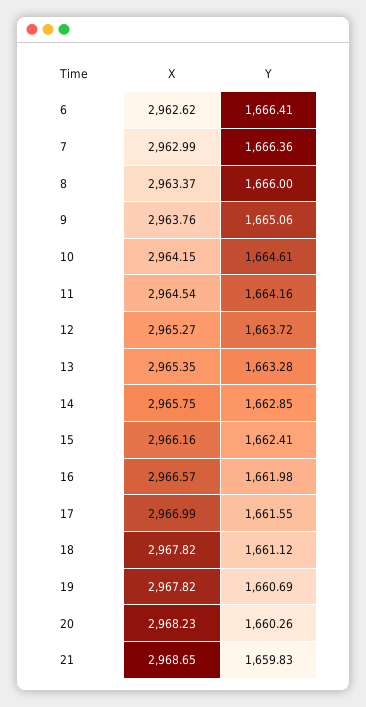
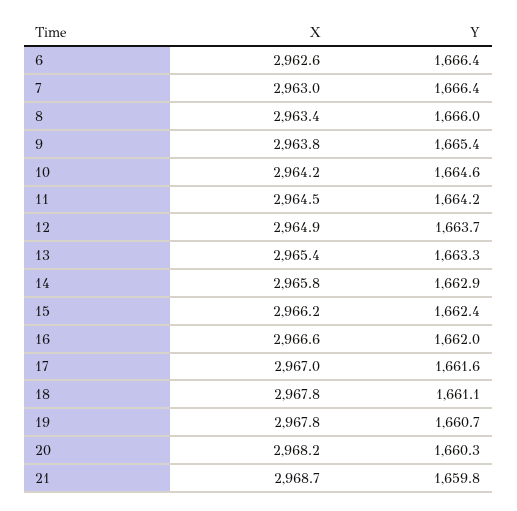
Y, 9: 1665.06 -> 1665.4
X, 12: 2965.27 -> 2964.9

